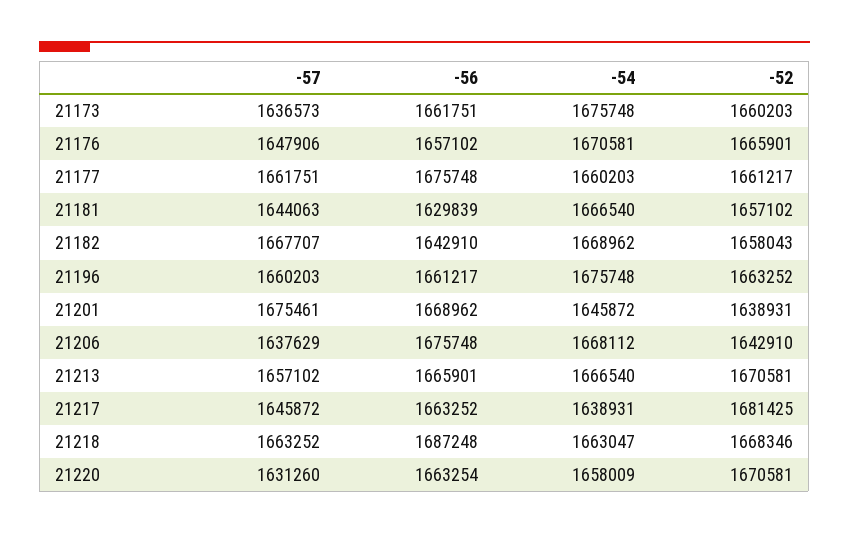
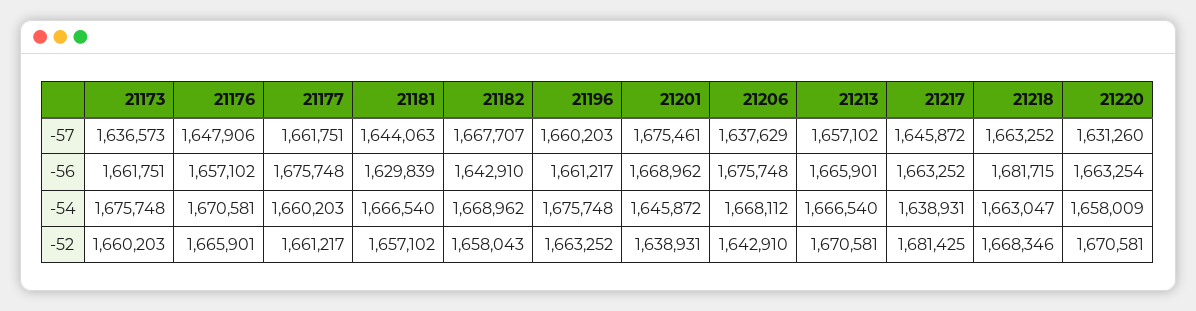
-56, 21218: 1687248 -> 1681715

